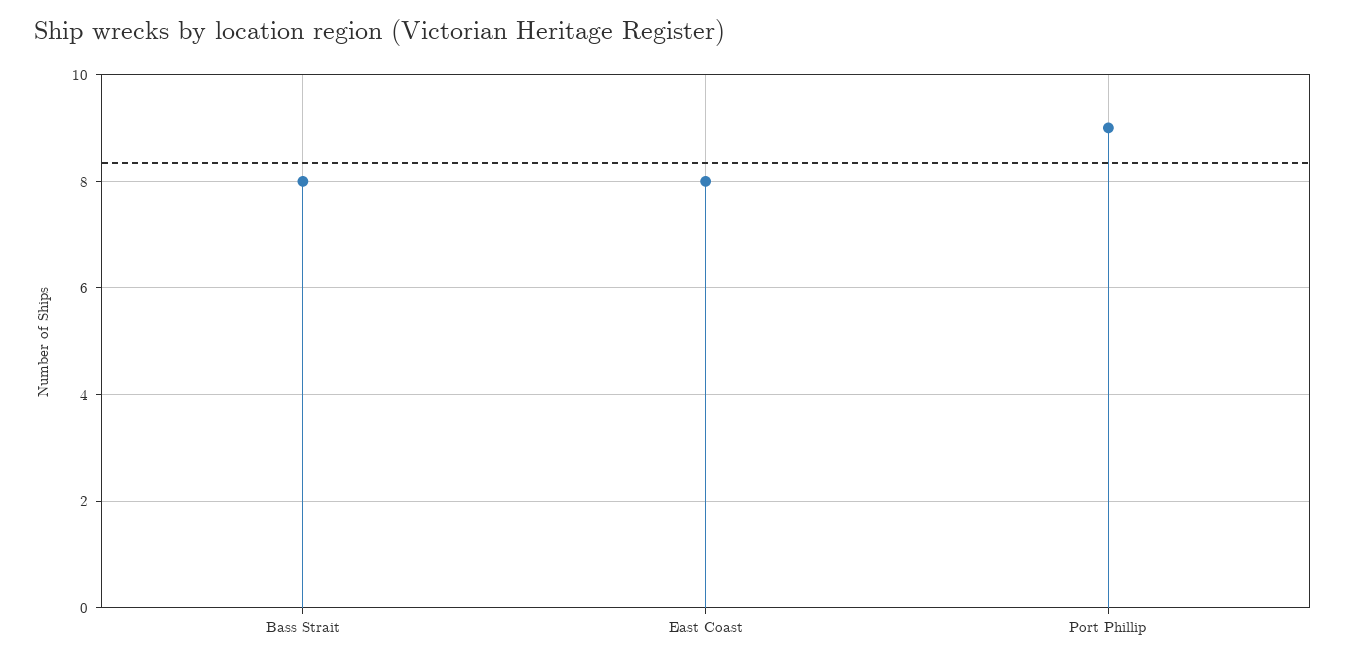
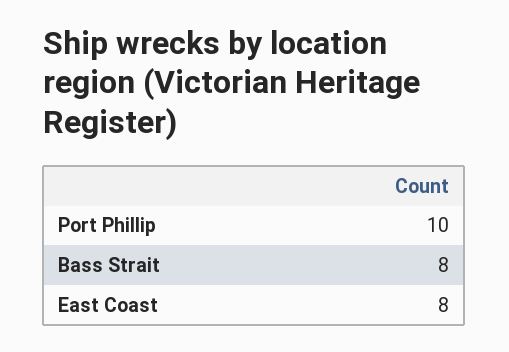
Port Phillip: 9 -> 10

